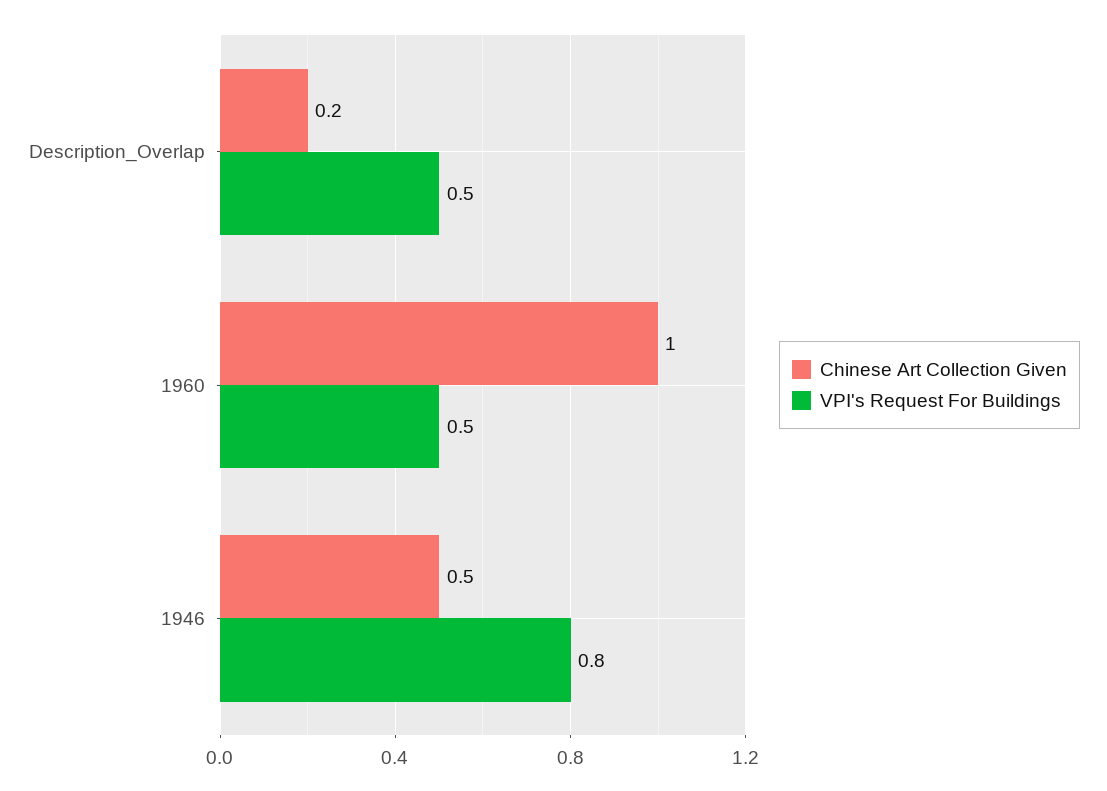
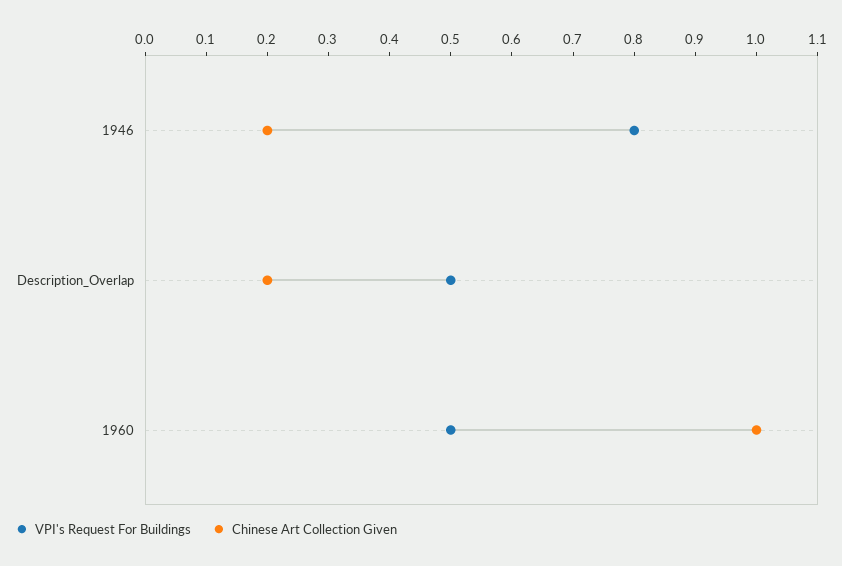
Chinese Art Collection Given, 1946: 0.5 -> 0.2

